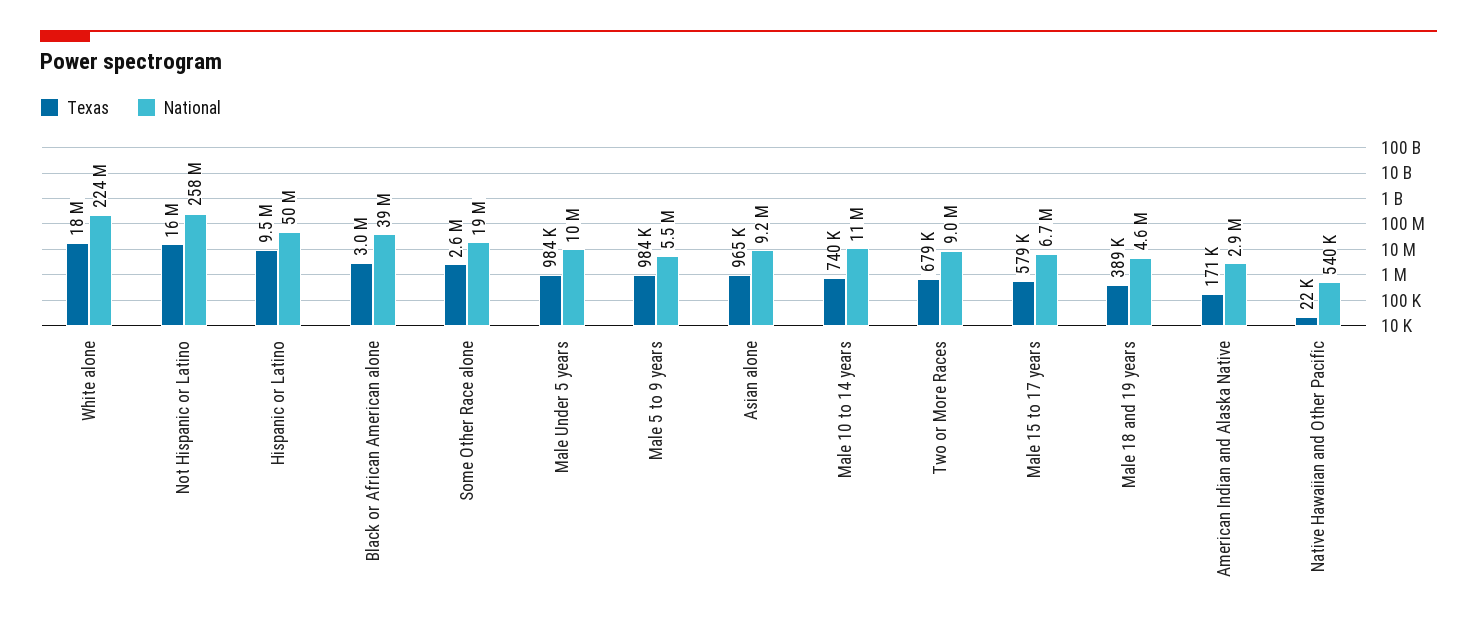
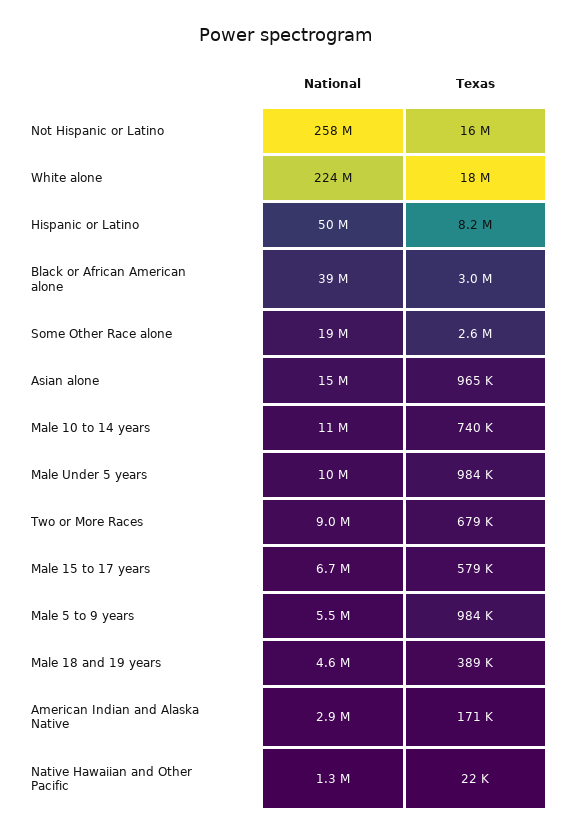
Texas, Hispanic or Latino: 9500000 -> 8200000
National, Asian alone: 9200000 -> 15000000
National, Native Hawaiian and Other Pacific: 540000 -> 1300000

